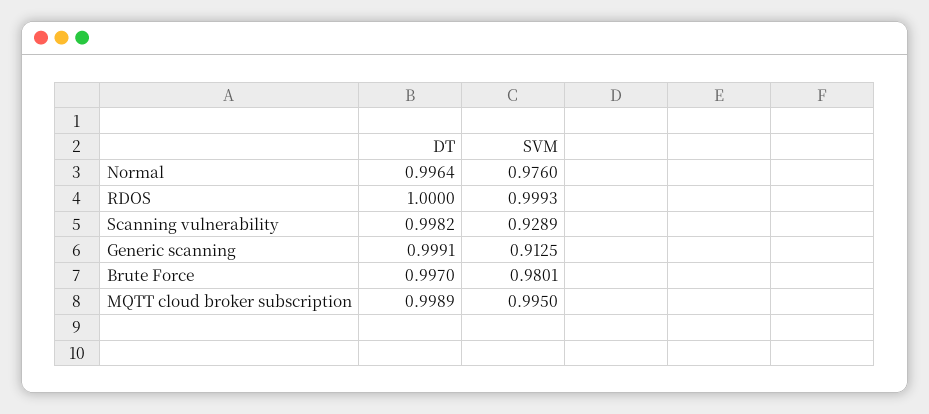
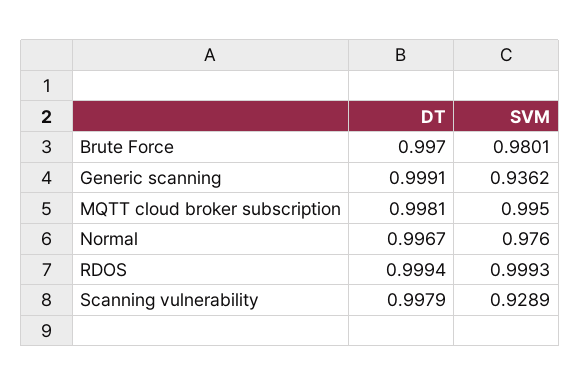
DT, Normal: 0.9964 -> 0.9967
DT, RDOS: 1 -> 0.9994
DT, Scanning vulnerability: 0.9982 -> 0.9979
SVM, Generic scanning: 0.9125 -> 0.9362
DT, MQTT cloud broker subscription: 0.9989 -> 0.9981

